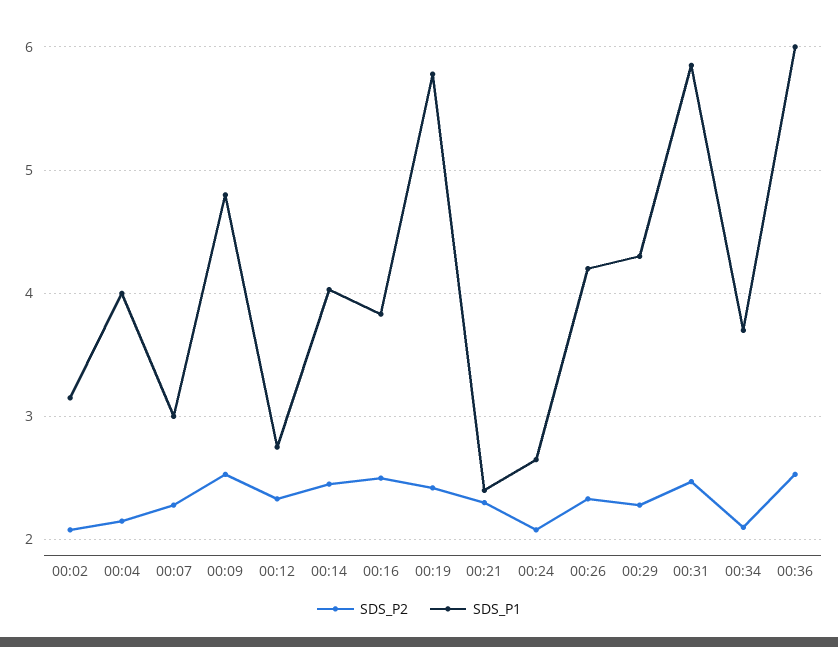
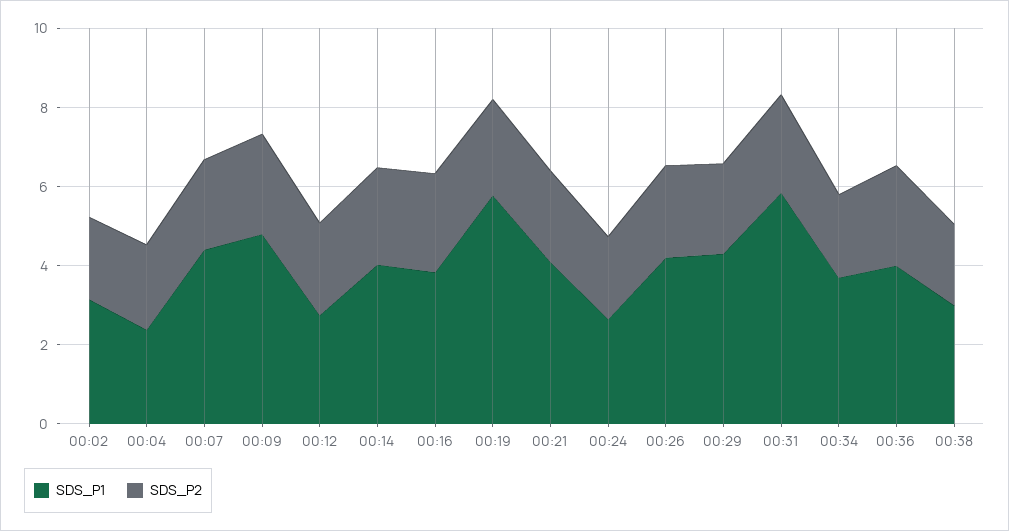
SDS_P1, 00:04: 4 -> 2.5
SDS_P1, 00:07: 3 -> 4.5
SDS_P1, 00:21: 2.4 -> 4
SDS_P1, 00:36: 6 -> 4
SDS_P1, 00:38: none -> 3
SDS_P2, 00:38: none -> 2

